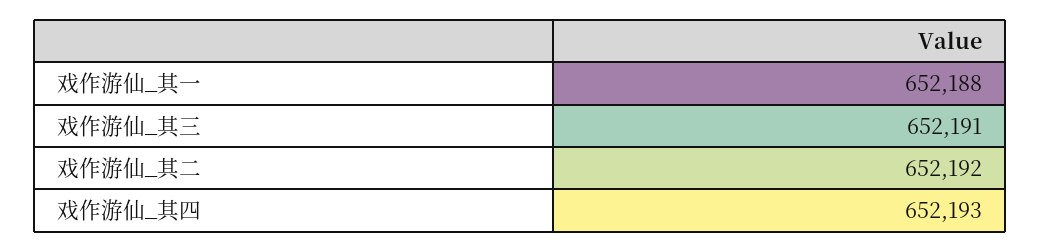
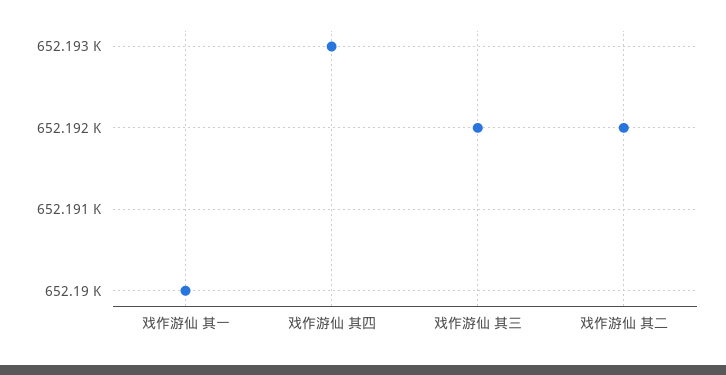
戏作游仙_其一: 652188 -> 652190
戏作游仙_其三: 652191 -> 652192

